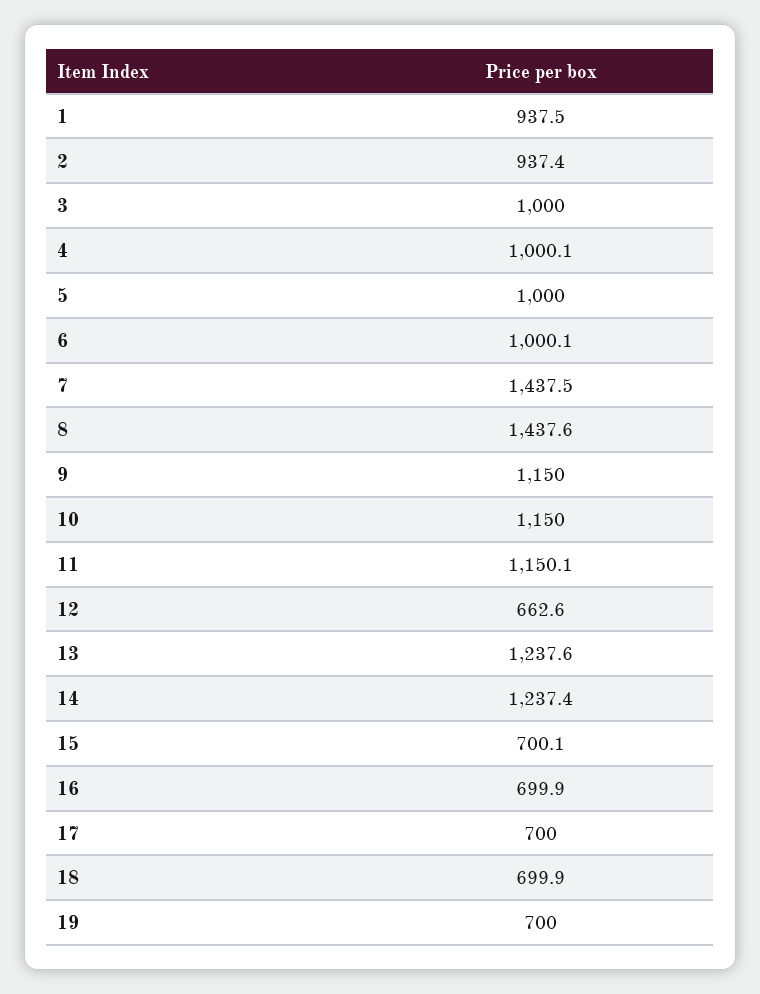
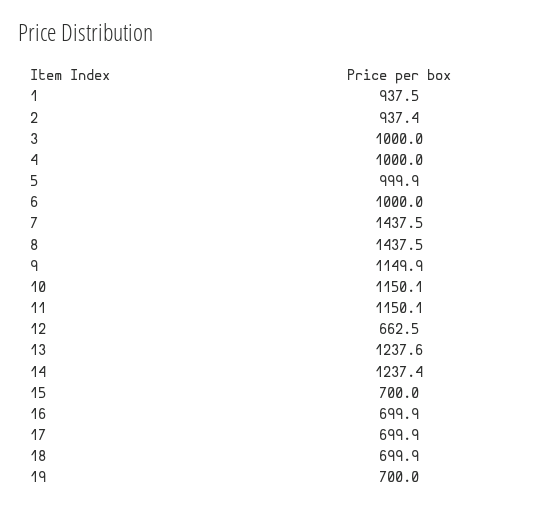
4: 1000.1 -> 1000
5: 1000 -> 999.9
6: 1000.1 -> 1000
8: 1437.6 -> 1437.5
9: 1150 -> 1149.9
10: 1150 -> 1150.1
12: 662.6 -> 662.5
15: 700.1 -> 700
17: 700 -> 699.9

